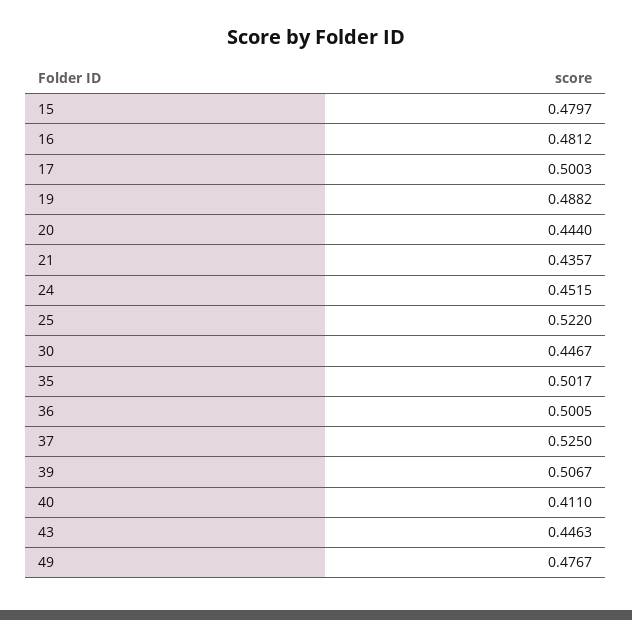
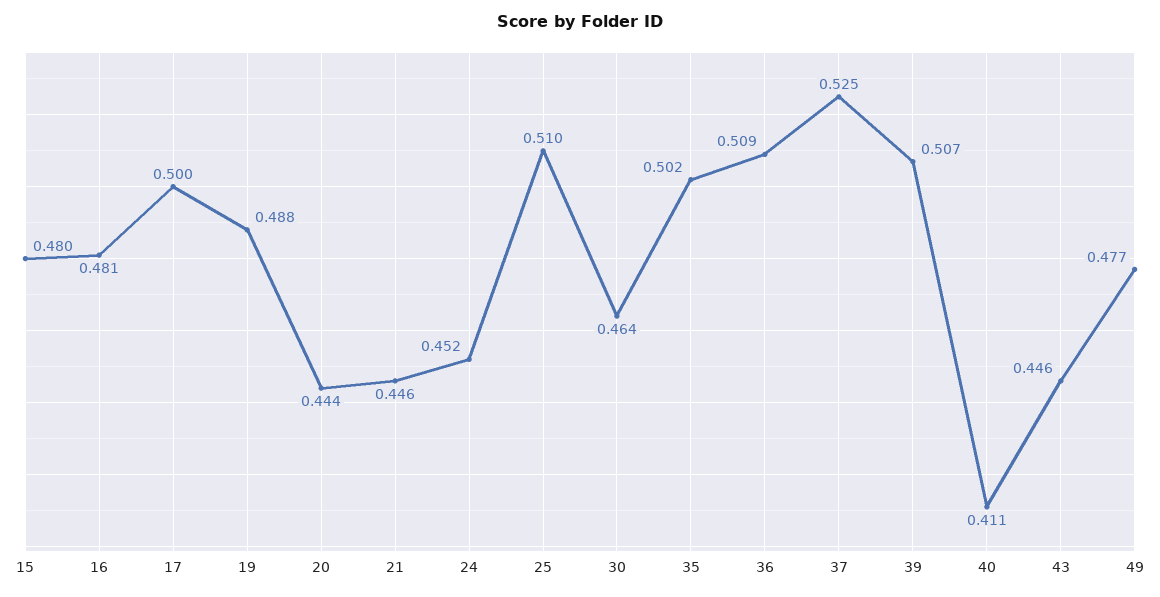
21: 0.4357 -> 0.446
25: 0.522 -> 0.51
30: 0.4467 -> 0.464
36: 0.5005 -> 0.509

